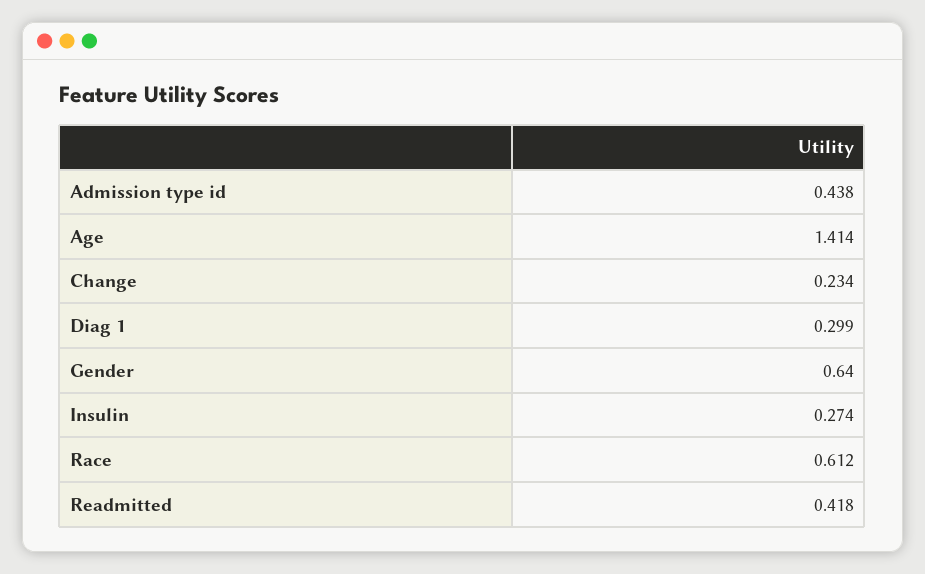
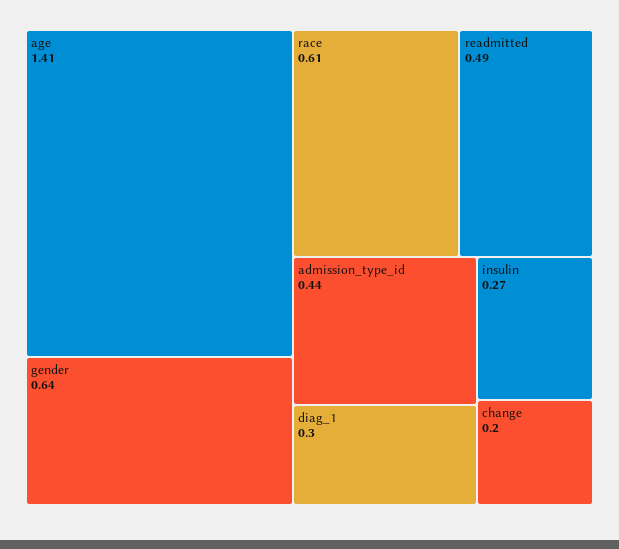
Change: 0.234 -> 0.2
Readmitted: 0.418 -> 0.49

